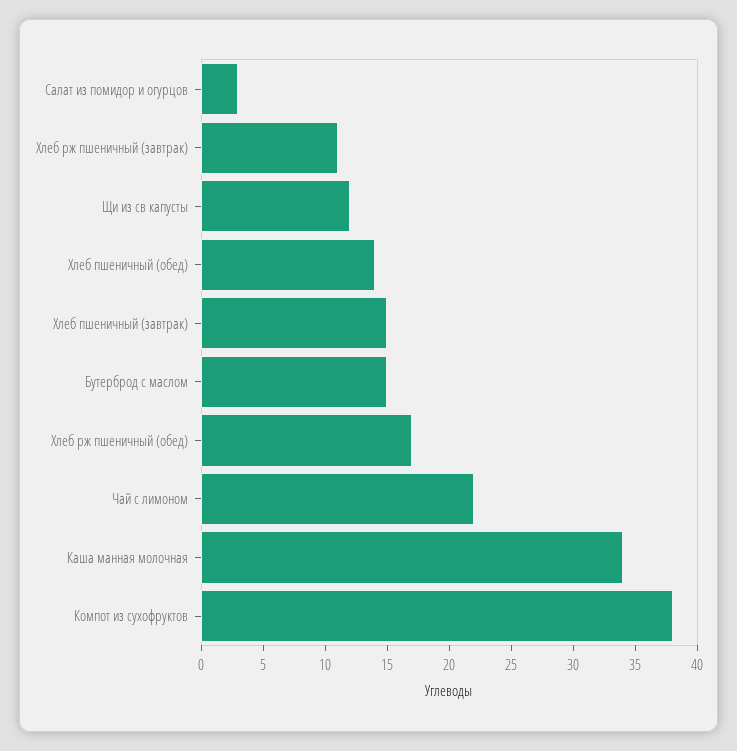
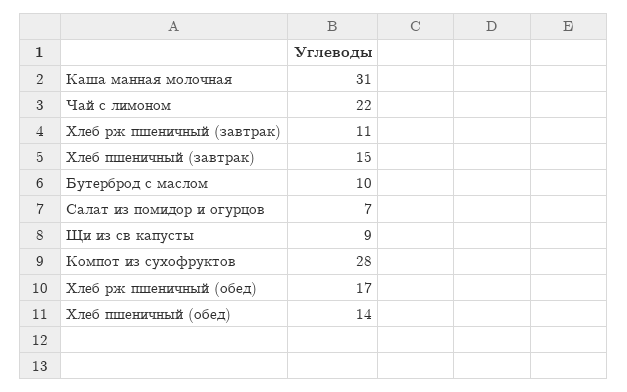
Салат из помидор и огурцов: 3 -> 7
Щи из св капусты: 12 -> 9
Бутерброд с маслом: 15 -> 10
Каша манная молочная: 34 -> 31
Компот из сухофруктов: 38 -> 28

